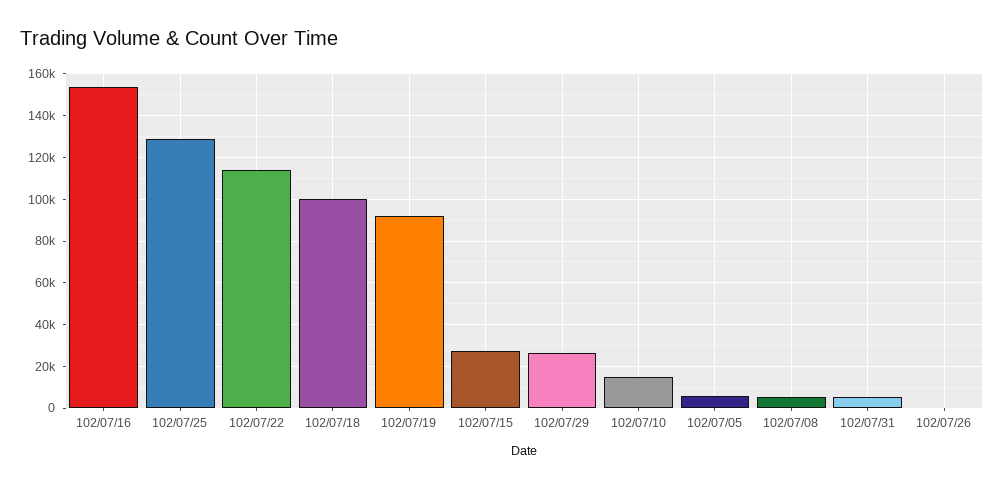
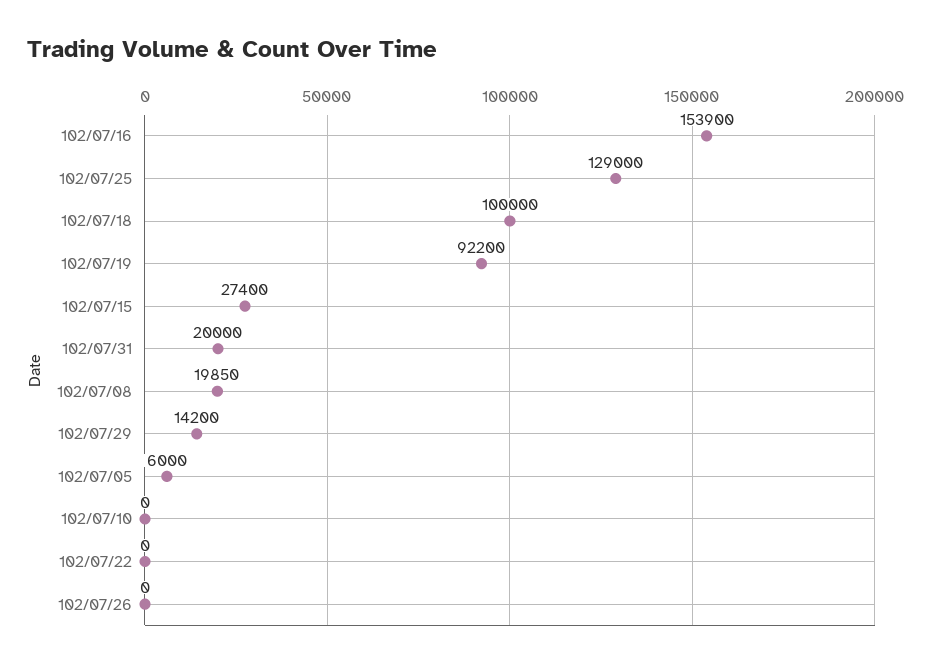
102/07/22: 115000 -> 0
102/07/29: 25000 -> 14200
102/07/10: 15000 -> 0
102/07/08: 5000 -> 19850
102/07/31: 5000 -> 20000

